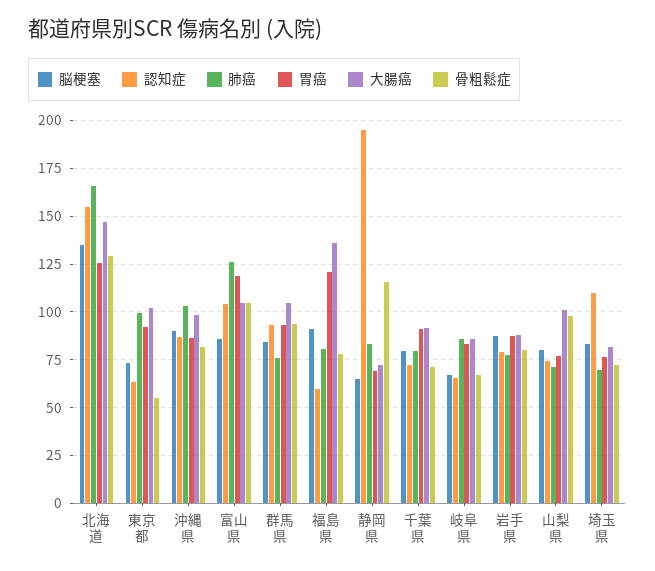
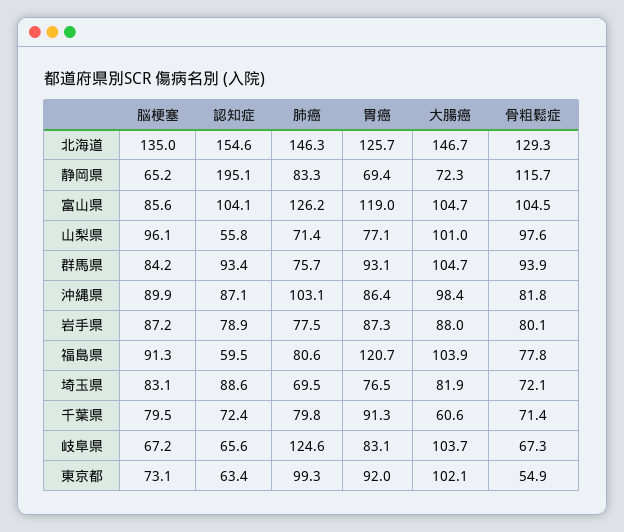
肺癌, 北海道: 165 -> 146.3
大腸癌, 福島県: 135 -> 103.9
大腸癌, 千葉県: 90 -> 60.6
肺癌, 岐阜県: 85 -> 124.6
大腸癌, 岐阜県: 85 -> 103.7
脳梗塞, 山梨県: 80 -> 96.1
認知症, 山梨県: 75 -> 55.8
認知症, 埼玉県: 110 -> 88.6

